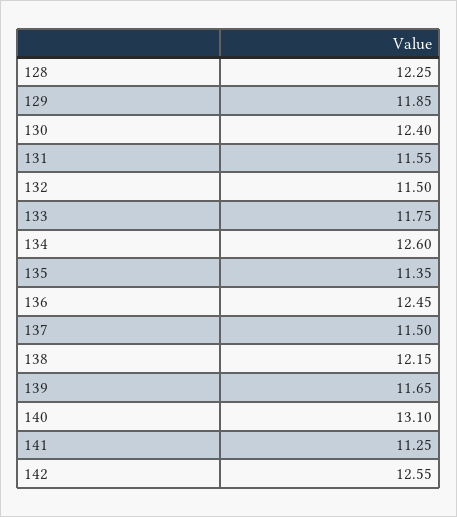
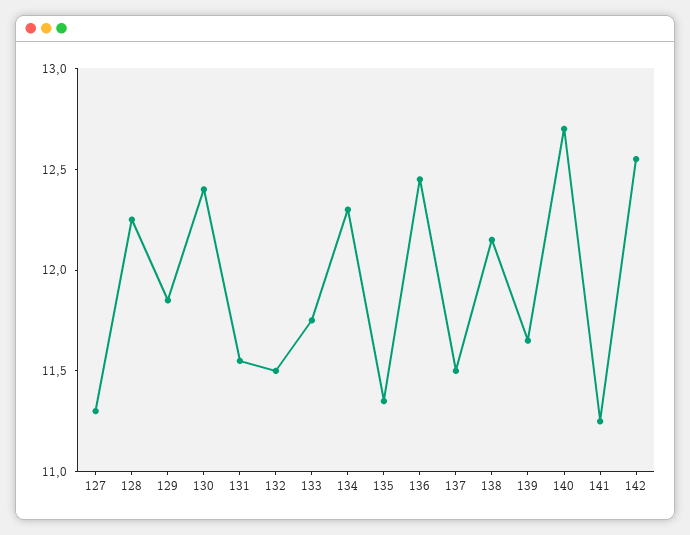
134: 12.6 -> 12.3
140: 13.1 -> 12.7
127: none -> 11.3

